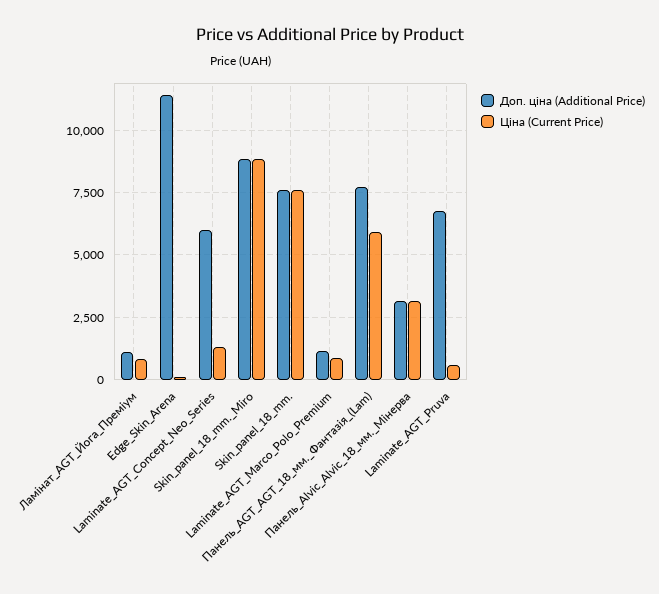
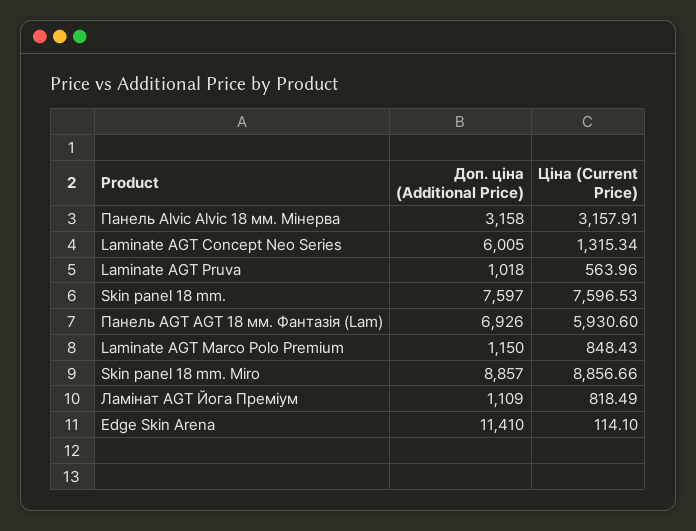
Доп. ціна (Additional Price), Панель_AGT_AGT_18_мм._Фантазія_(Lam): 7750 -> 6926
Доп. ціна (Additional Price), Laminate_AGT_Pruva: 6750 -> 1018

